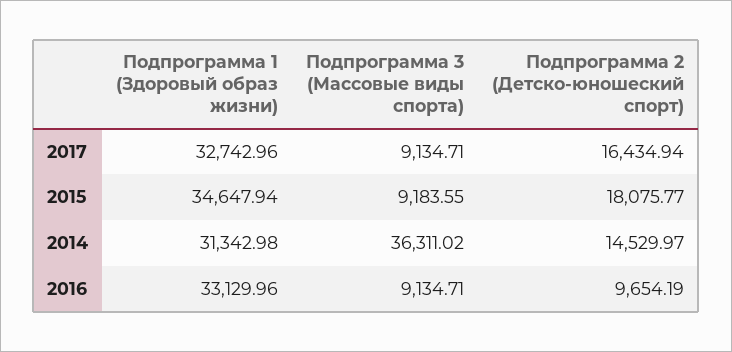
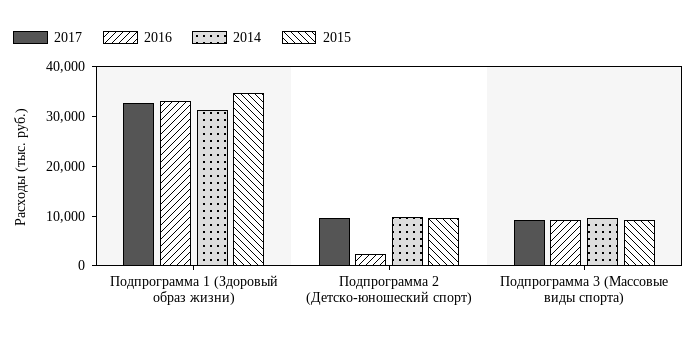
2017, Подпрограмма 2 (Детско-юношеский спорт): 16434.94 -> 10000
2015, Подпрограмма 2 (Детско-юношеский спорт): 18075.77 -> 10000
2014, Подпрограмма 3 (Массовые виды спорта): 36311.02 -> 10000
2014, Подпрограмма 2 (Детско-юношеский спорт): 14529.97 -> 10000
2016, Подпрограмма 2 (Детско-юношеский спорт): 9654.19 -> 2000

